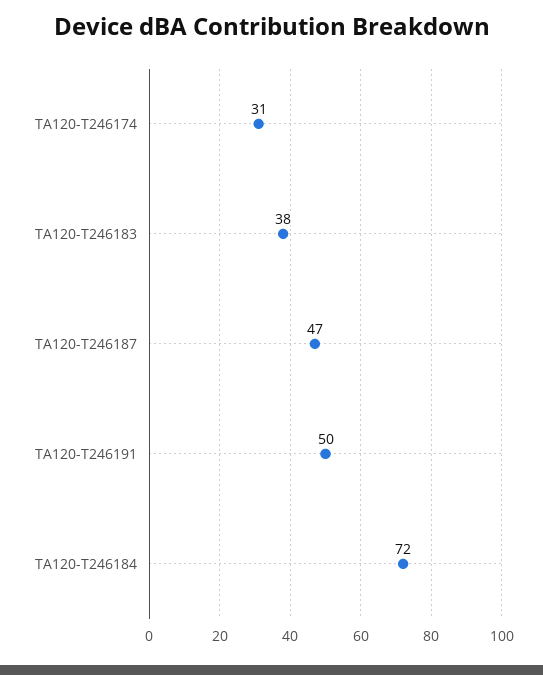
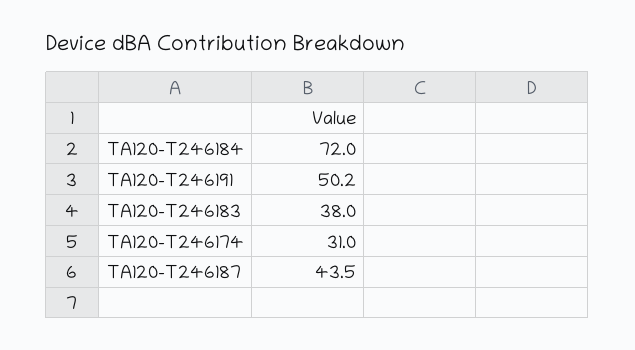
TA120-T246187: 47 -> 43.5

